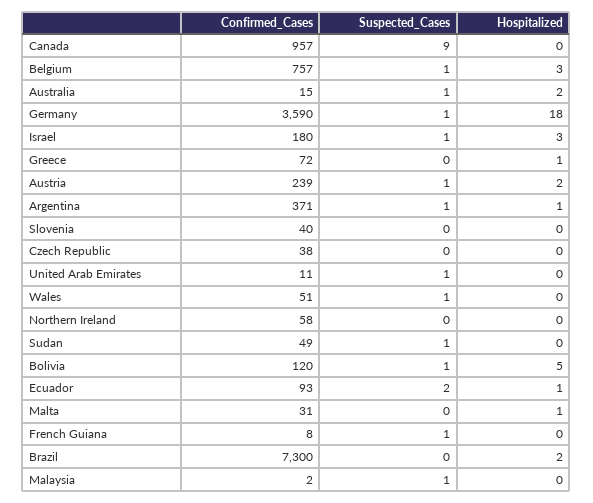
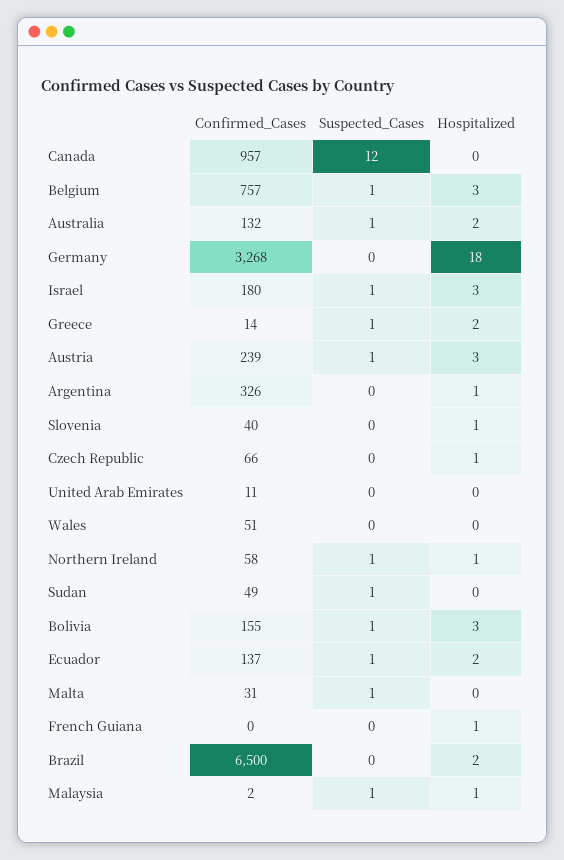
Suspected_Cases, Canada: 9 -> 12
Confirmed_Cases, Australia: 15 -> 132
Confirmed_Cases, Germany: 3590 -> 3268
Suspected_Cases, Germany: 1 -> 0
Confirmed_Cases, Greece: 72 -> 14
Suspected_Cases, Greece: 0 -> 1
Hospitalized, Greece: 1 -> 2
Hospitalized, Austria: 2 -> 3
Confirmed_Cases, Argentina: 371 -> 326
Suspected_Cases, Argentina: 1 -> 0
Hospitalized, Slovenia: 0 -> 1
Confirmed_Cases, Czech Republic: 38 -> 66
Hospitalized, Czech Republic: 0 -> 1
Suspected_Cases, United Arab Emirates: 1 -> 0
Suspected_Cases, Wales: 1 -> 0
Suspected_Cases, Northern Ireland: 0 -> 1
Hospitalized, Northern Ireland: 0 -> 1
Confirmed_Cases, Bolivia: 120 -> 155
Hospitalized, Bolivia: 5 -> 3
Confirmed_Cases, Ecuador: 93 -> 137
Suspected_Cases, Ecuador: 2 -> 1
Hospitalized, Ecuador: 1 -> 2
Suspected_Cases, Malta: 0 -> 1
Hospitalized, Malta: 1 -> 0
Confirmed_Cases, French Guiana: 8 -> 0
Suspected_Cases, French Guiana: 1 -> 0
Hospitalized, French Guiana: 0 -> 1
Confirmed_Cases, Brazil: 7300 -> 6500
Hospitalized, Malaysia: 0 -> 1

